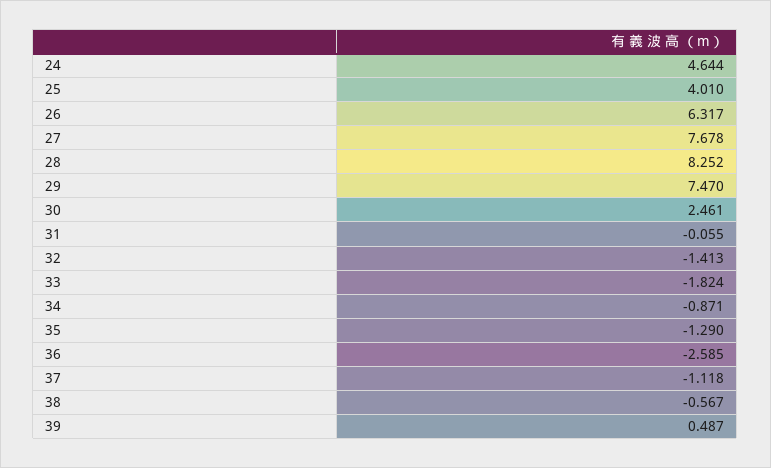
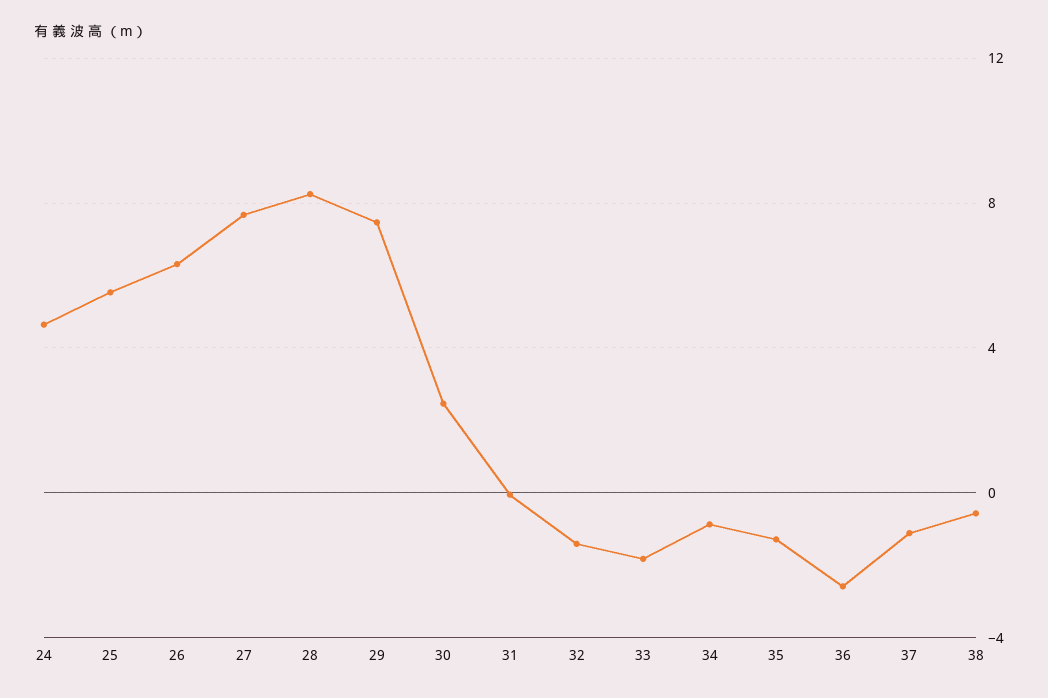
25: 4.01 -> 5.5
39: 0.487 -> none

